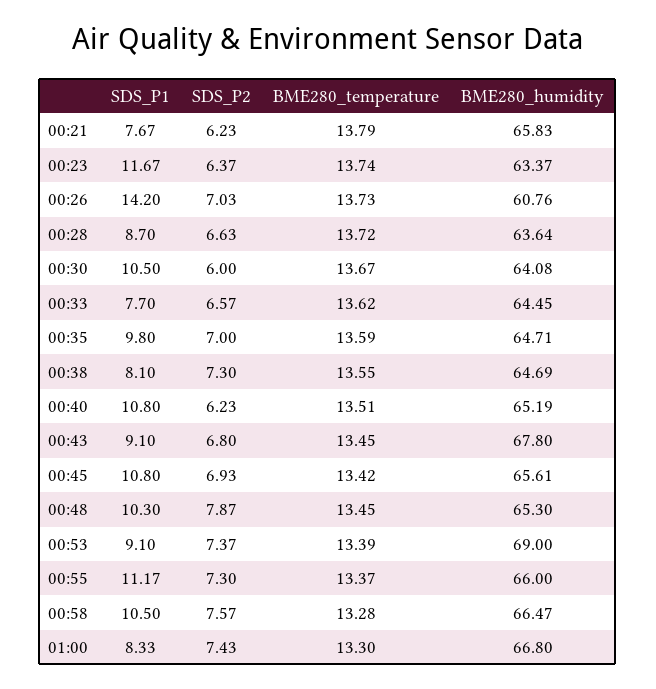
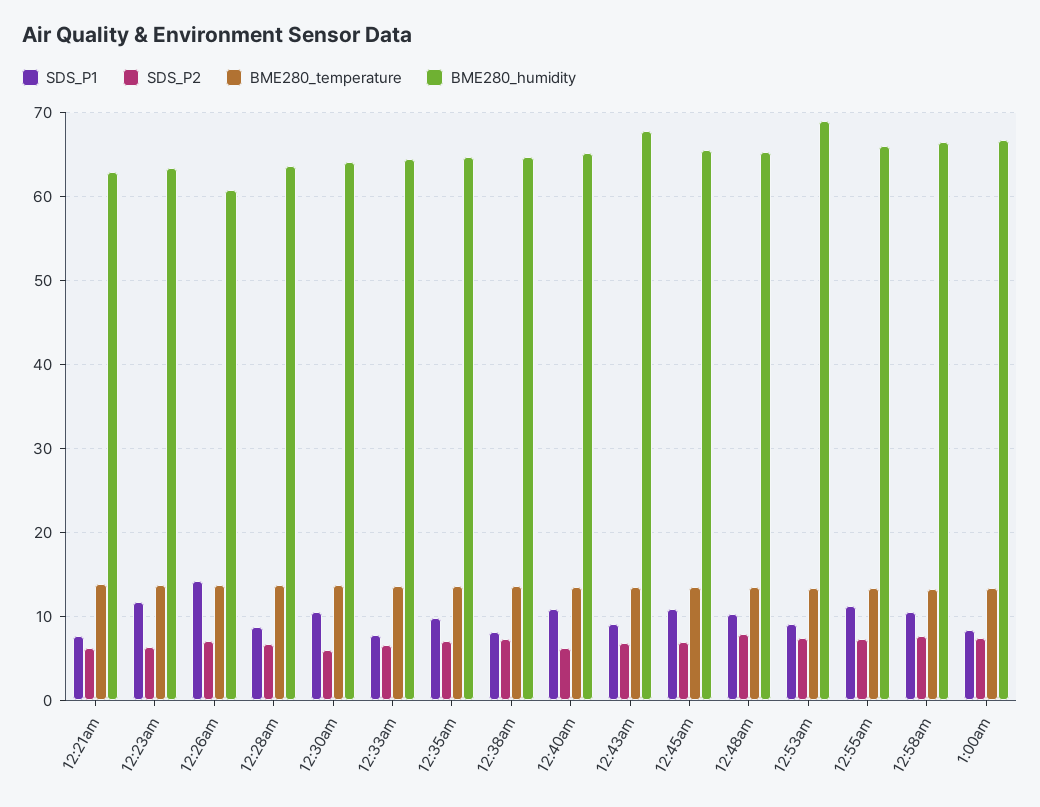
BME280_humidity, 00:21: 65.83 -> 63

